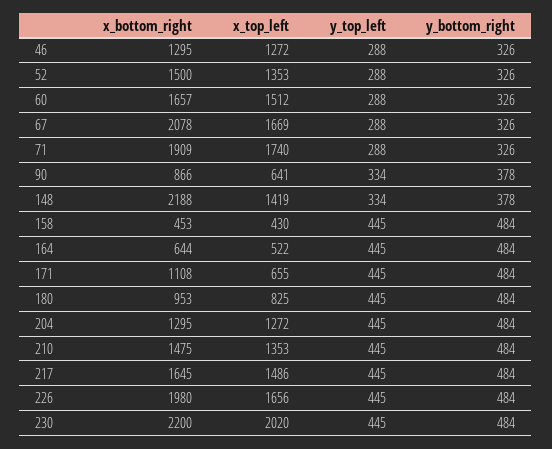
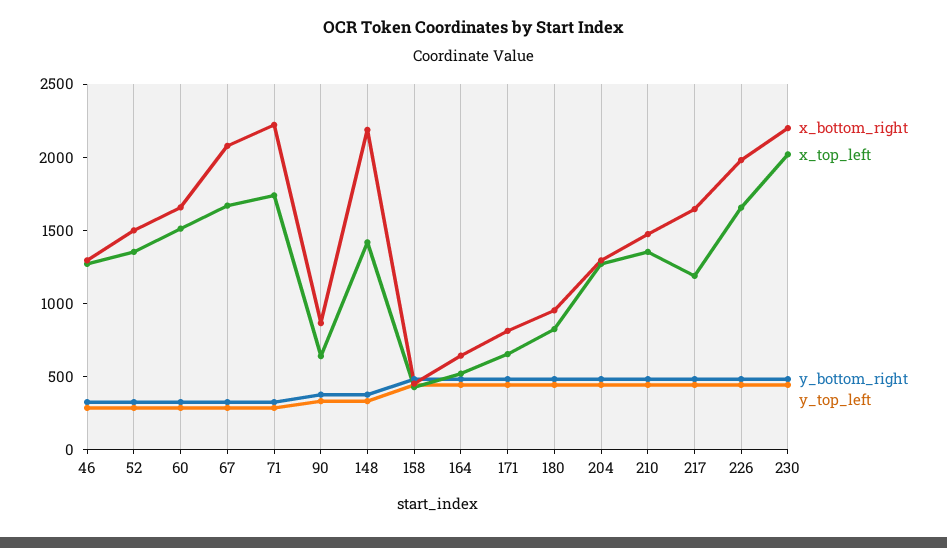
x_bottom_right, 71: 1909 -> 2200
x_bottom_right, 171: 1108 -> 800
x_top_left, 217: 1486 -> 1200

